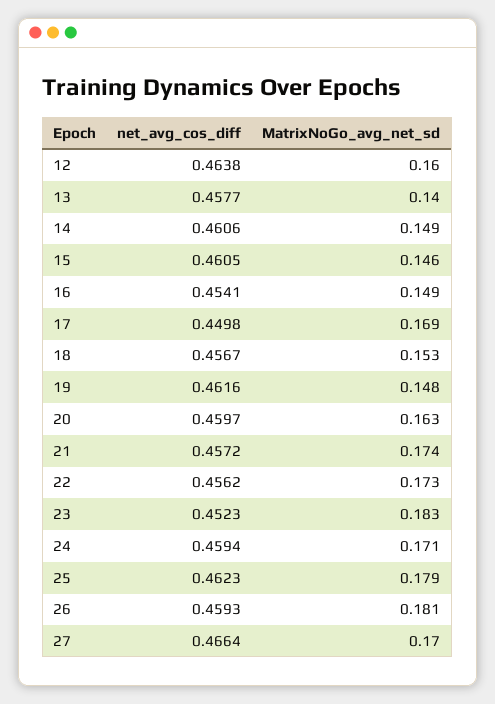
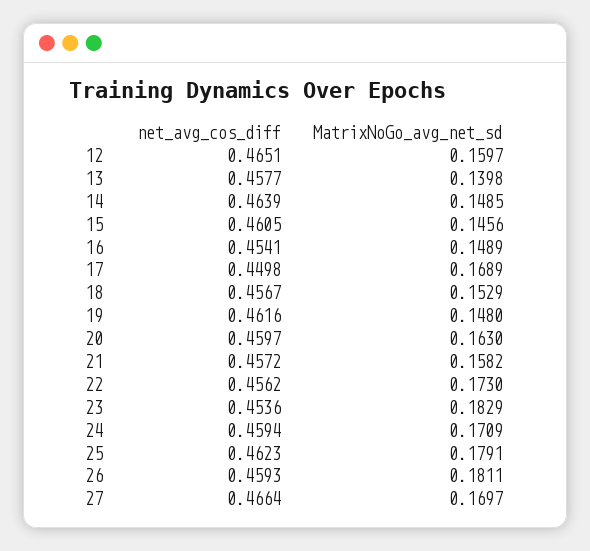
net_avg_cos_diff, 12: 0.4638 -> 0.4651
net_avg_cos_diff, 14: 0.4606 -> 0.4639
MatrixNoGo_avg_net_sd, 21: 0.174 -> 0.1582
net_avg_cos_diff, 23: 0.4523 -> 0.4536

